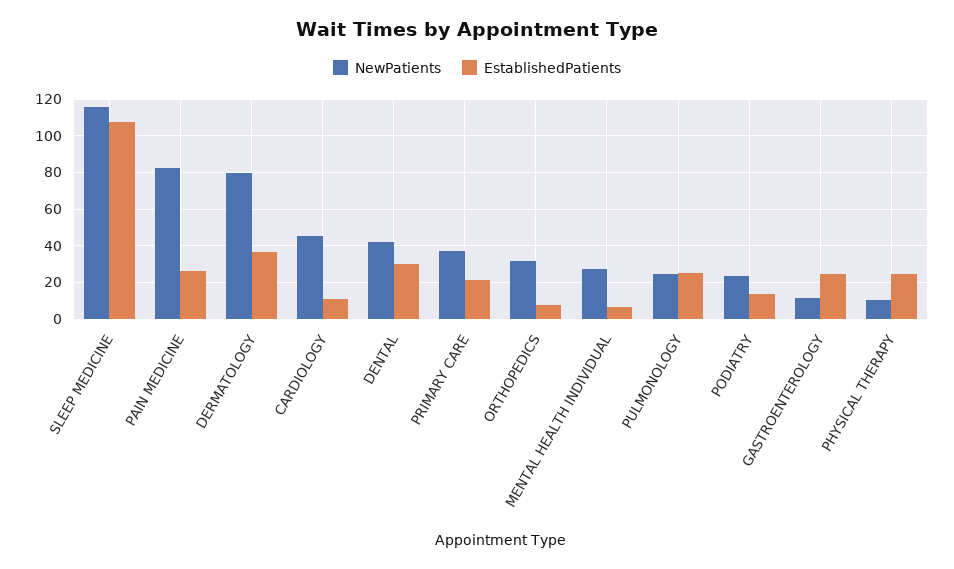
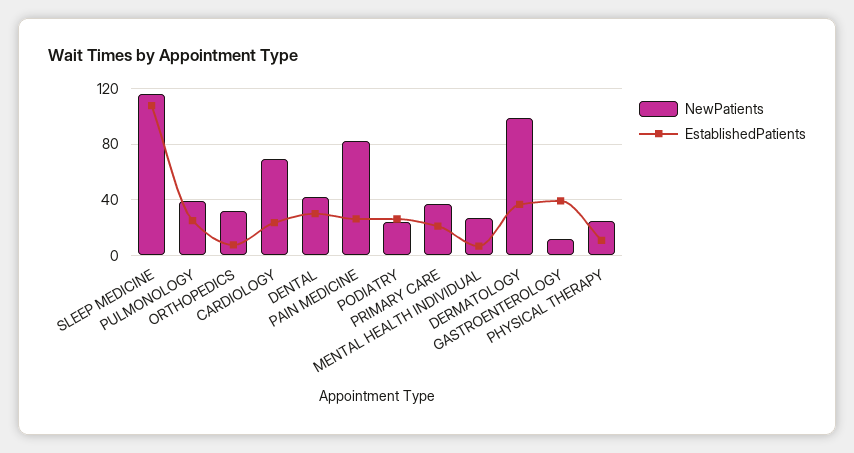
NewPatients, DERMATOLOGY: 80 -> 100
NewPatients, CARDIOLOGY: 45 -> 70
EstablishedPatients, CARDIOLOGY: 10 -> 25
NewPatients, PULMONOLOGY: 25 -> 40
EstablishedPatients, PODIATRY: 15 -> 25
EstablishedPatients, GASTROENTEROLOGY: 25 -> 40
NewPatients, PHYSICAL THERAPY: 10 -> 25
EstablishedPatients, PHYSICAL THERAPY: 25 -> 10

